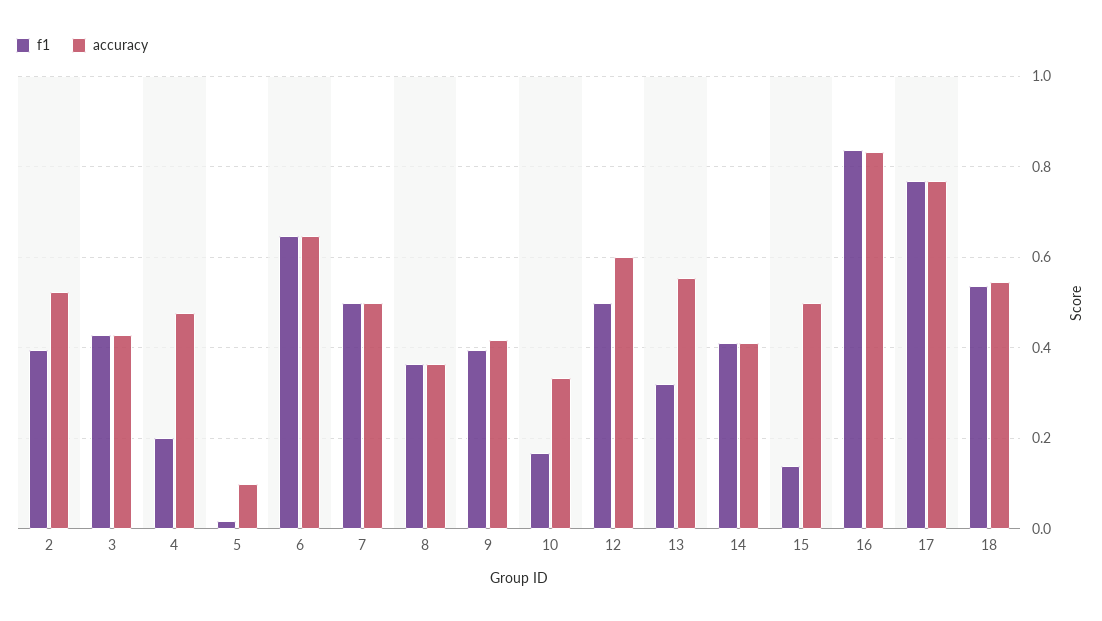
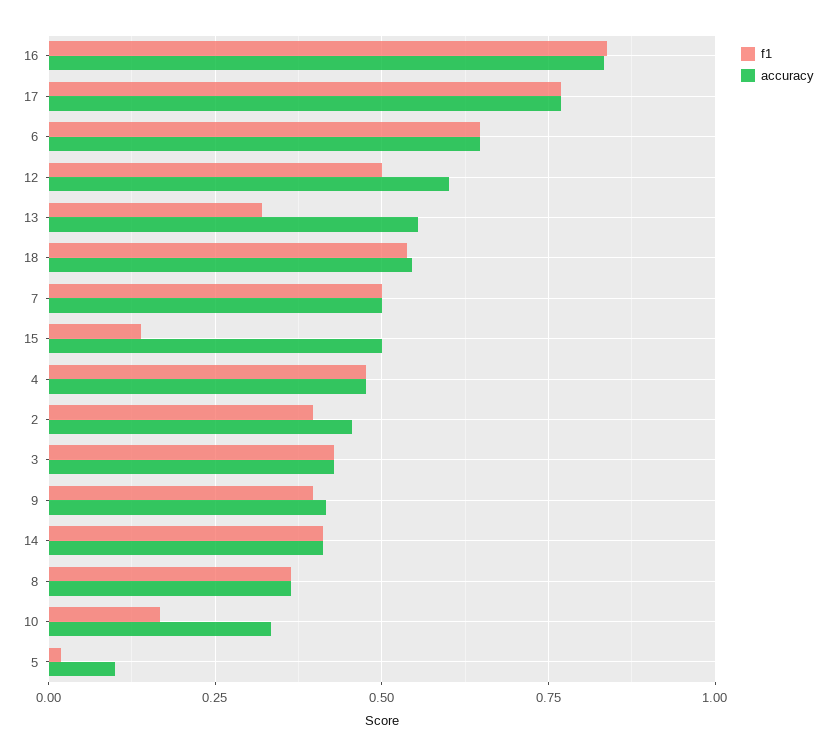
accuracy, 2: 0.52 -> 0.45
f1, 4: 0.2 -> 0.475

